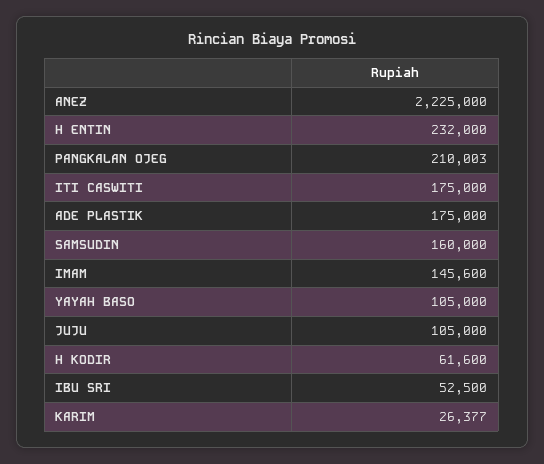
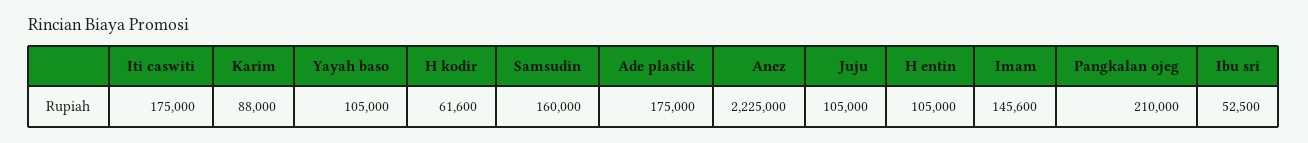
H ENTIN: 232000 -> 105000
PANGKALAN OJEG: 210003 -> 210000
KARIM: 26377 -> 88000

